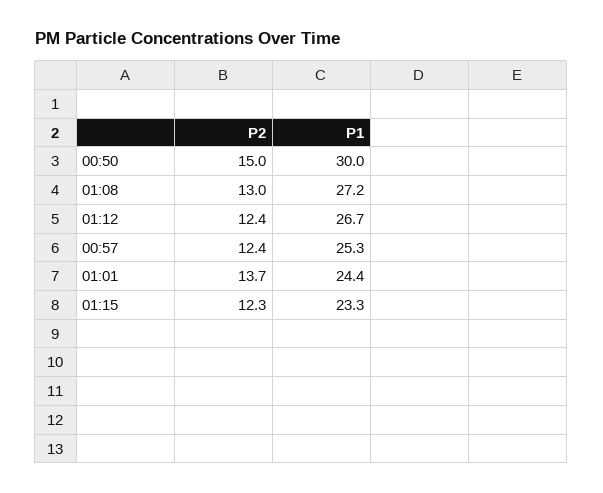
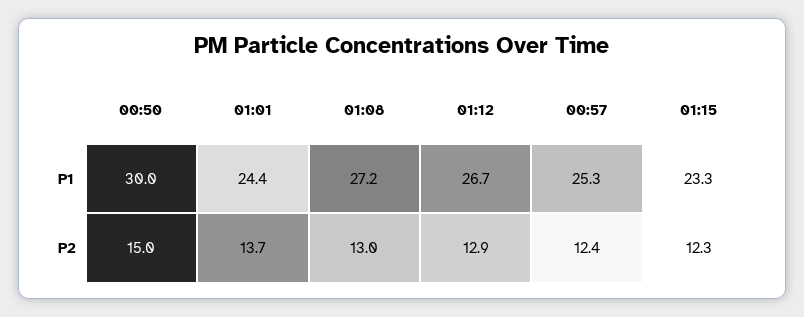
P2, 01:12: 12.4 -> 12.9

